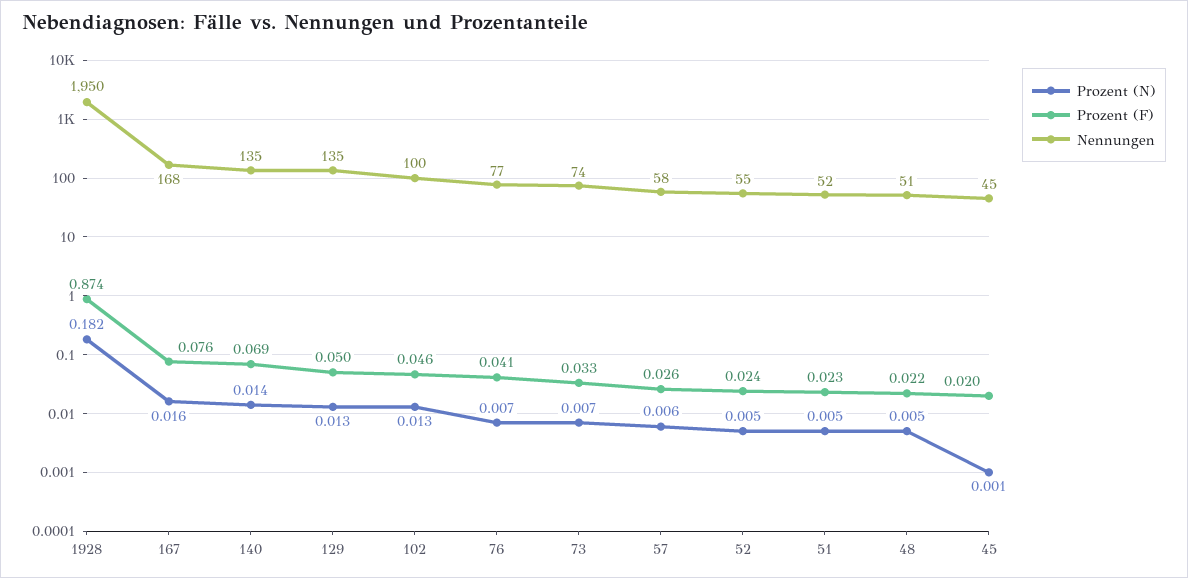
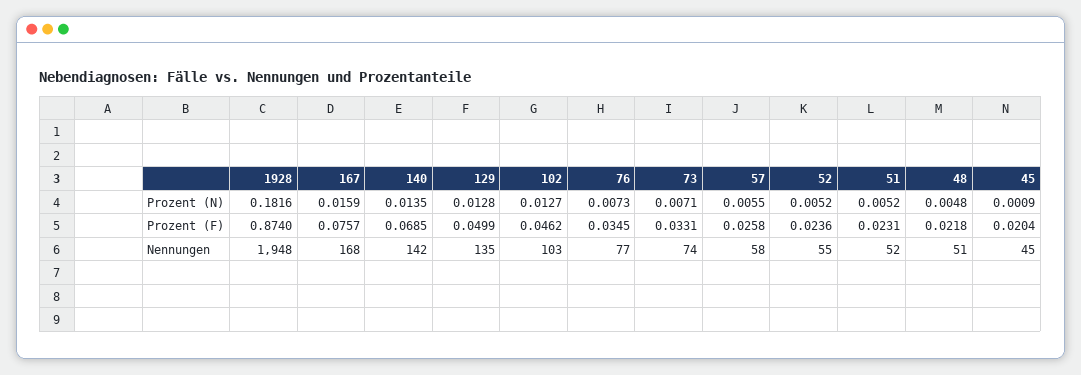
Nennungen, 1928: 1950 -> 1948
Nennungen, 140: 135 -> 142
Nennungen, 102: 100 -> 103
Prozent (F), 76: 0.041 -> 0.0345

